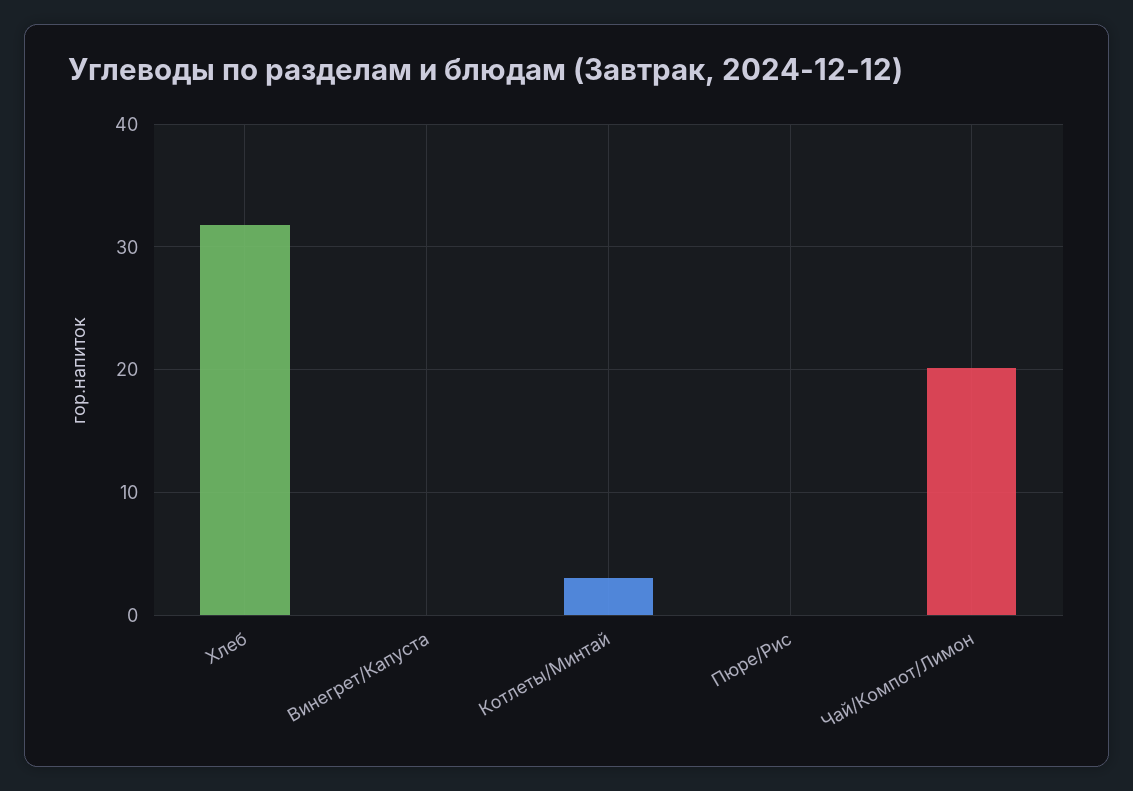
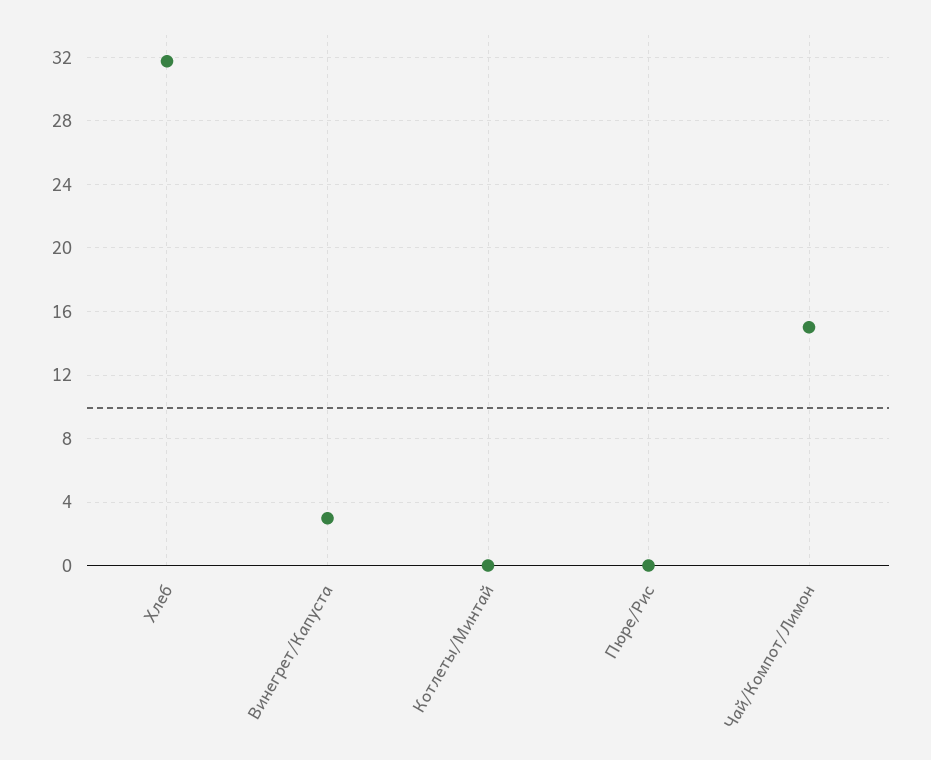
Винегрет/Капуста: 0 -> 3
Котлеты/Минтай: 3 -> 0
Чай/Компот/Лимон: 20 -> 15

